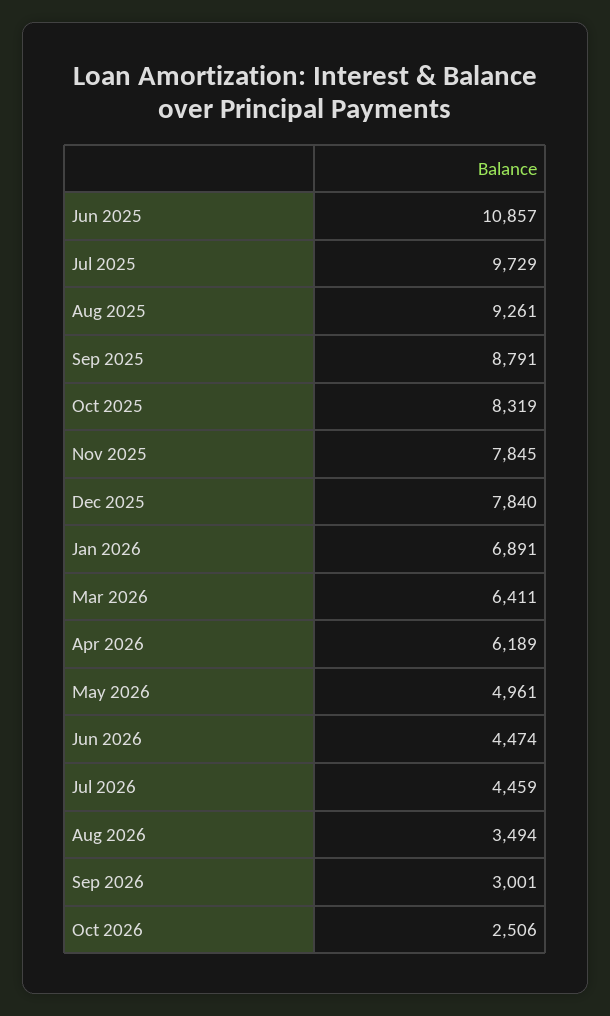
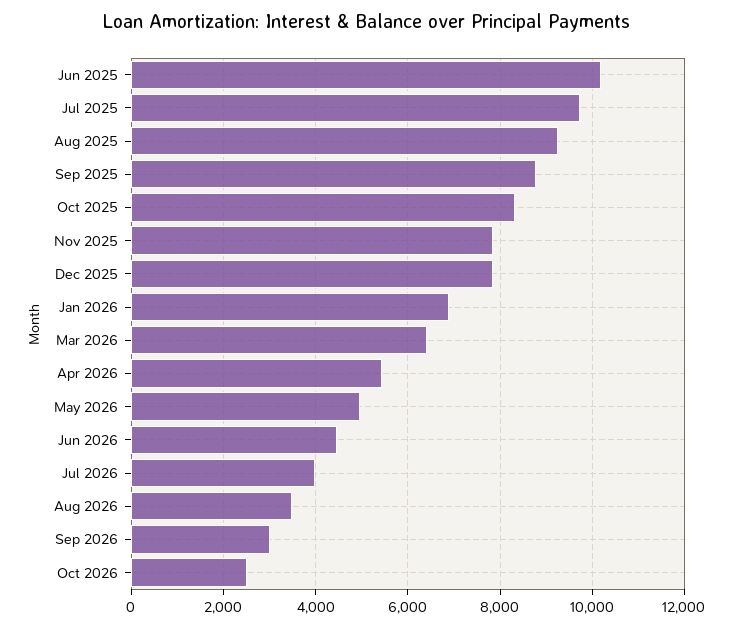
Jun 2025: 10857 -> 10200
Apr 2026: 6189 -> 5400
Jul 2026: 4459 -> 4000

